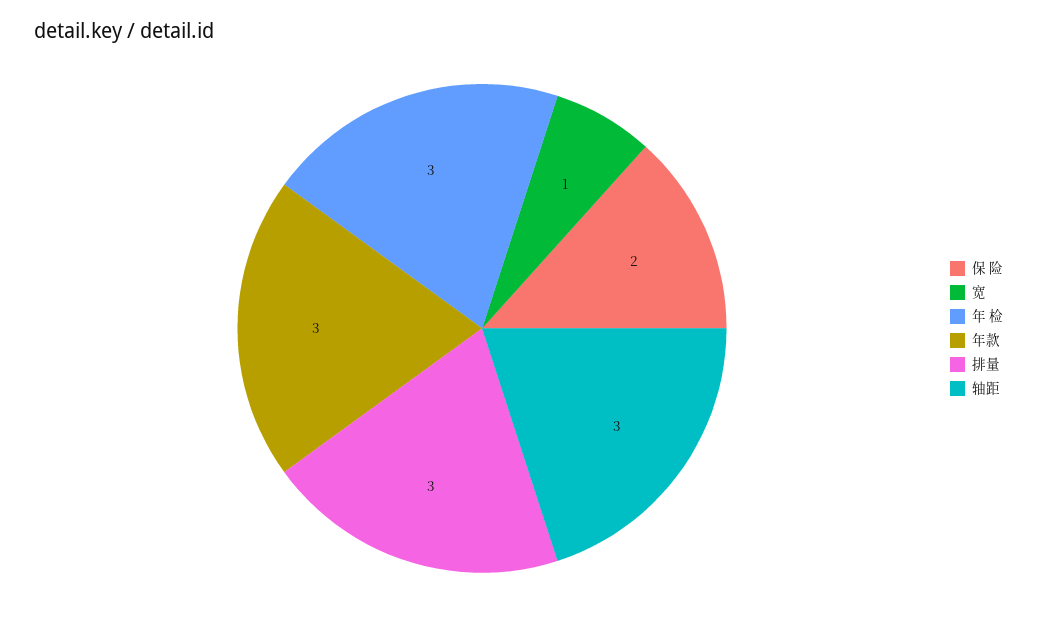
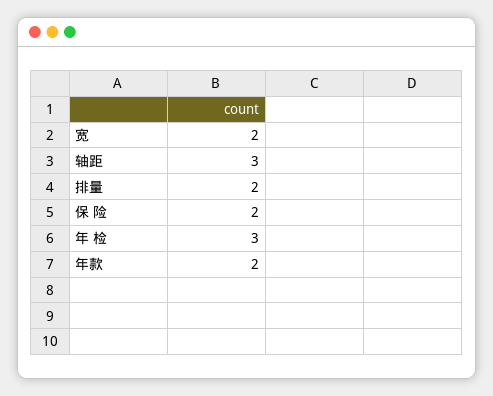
宽: 1 -> 2
年款: 3 -> 2
排量: 3 -> 2

